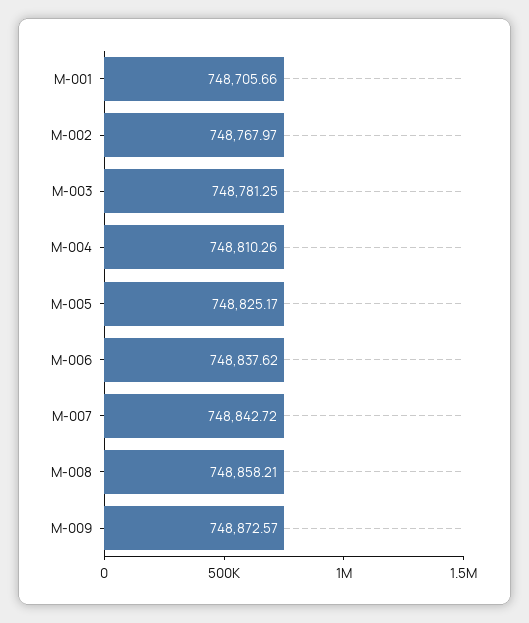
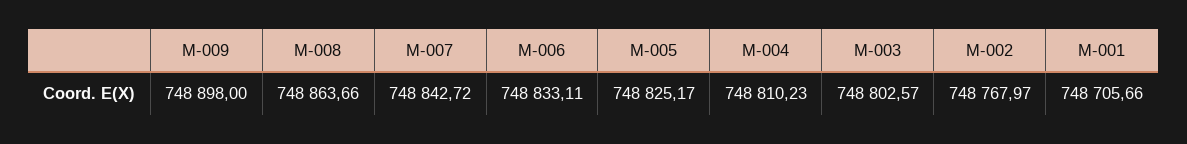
M-003: 748781.25 -> 748802.57
M-004: 748810.26 -> 748810.23
M-006: 748837.62 -> 748833.11
M-008: 748858.21 -> 748863.66
M-009: 748872.57 -> 748898

